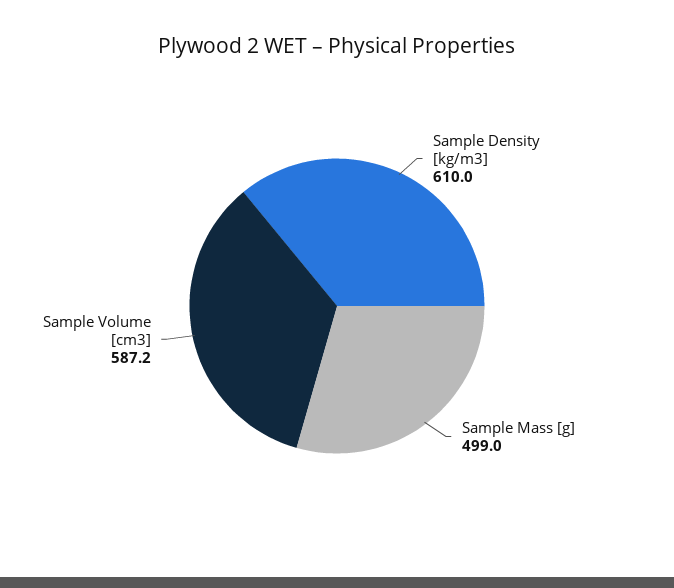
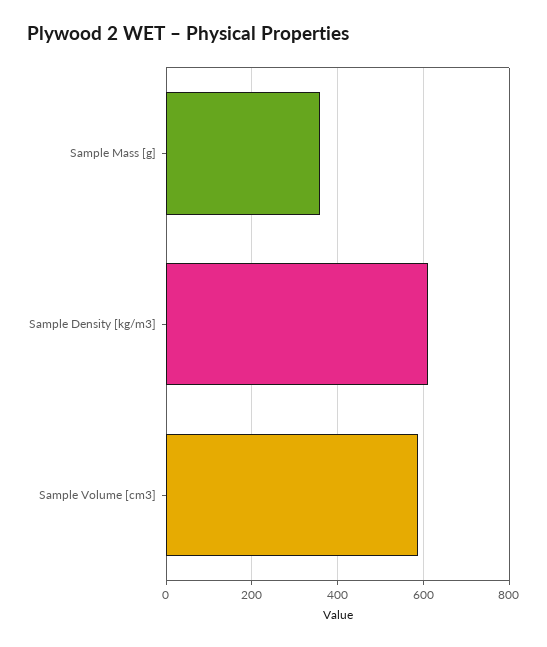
Sample Mass [g]: 499 -> 360

